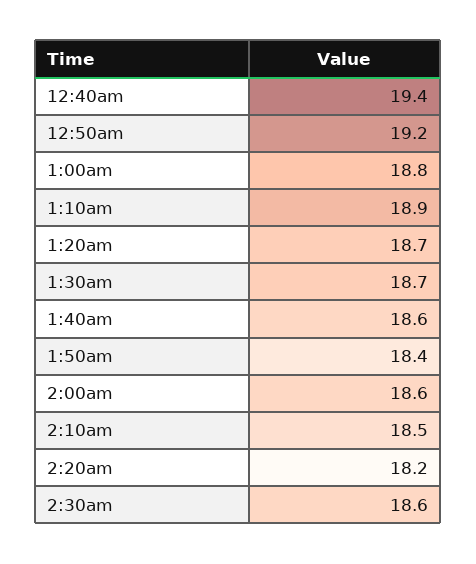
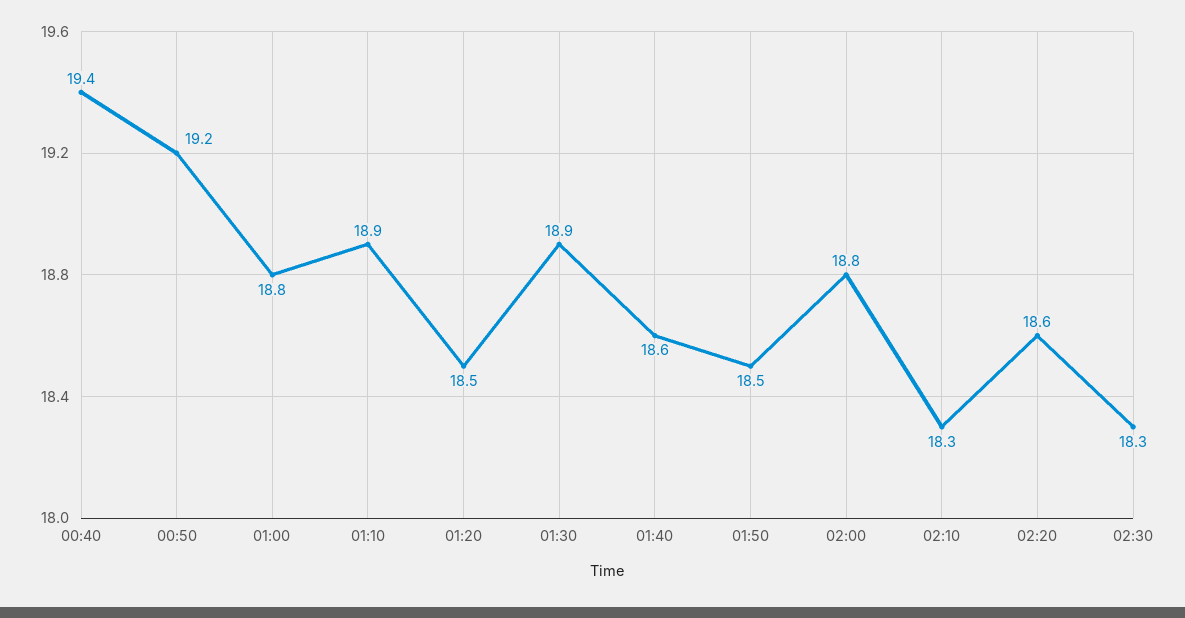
1:20am: 18.7 -> 18.5
1:30am: 18.7 -> 18.9
1:50am: 18.4 -> 18.5
2:00am: 18.6 -> 18.8
2:10am: 18.5 -> 18.3
2:20am: 18.2 -> 18.6
2:30am: 18.6 -> 18.3

